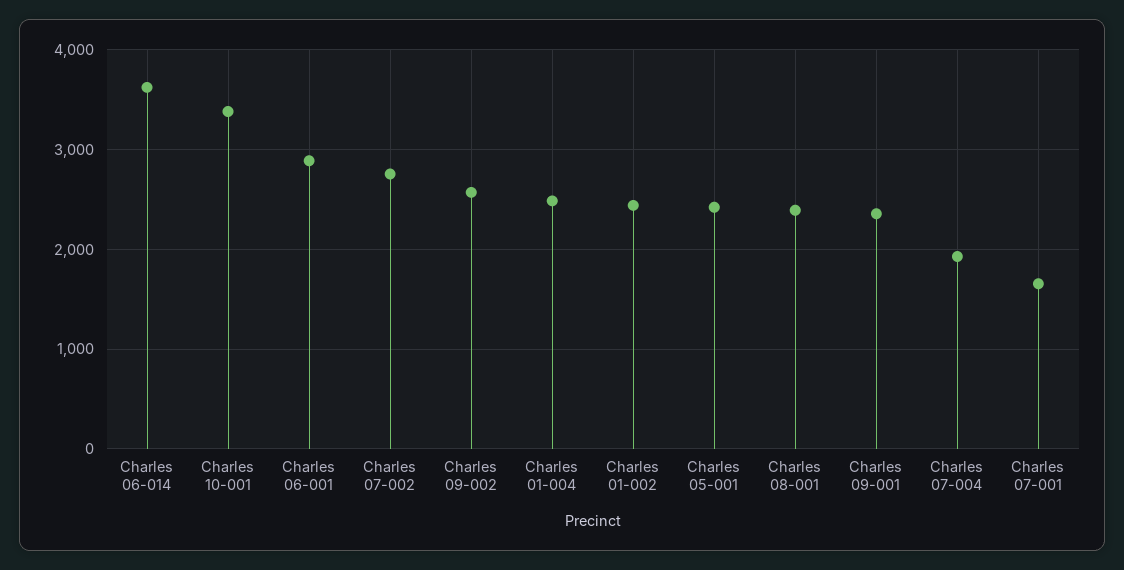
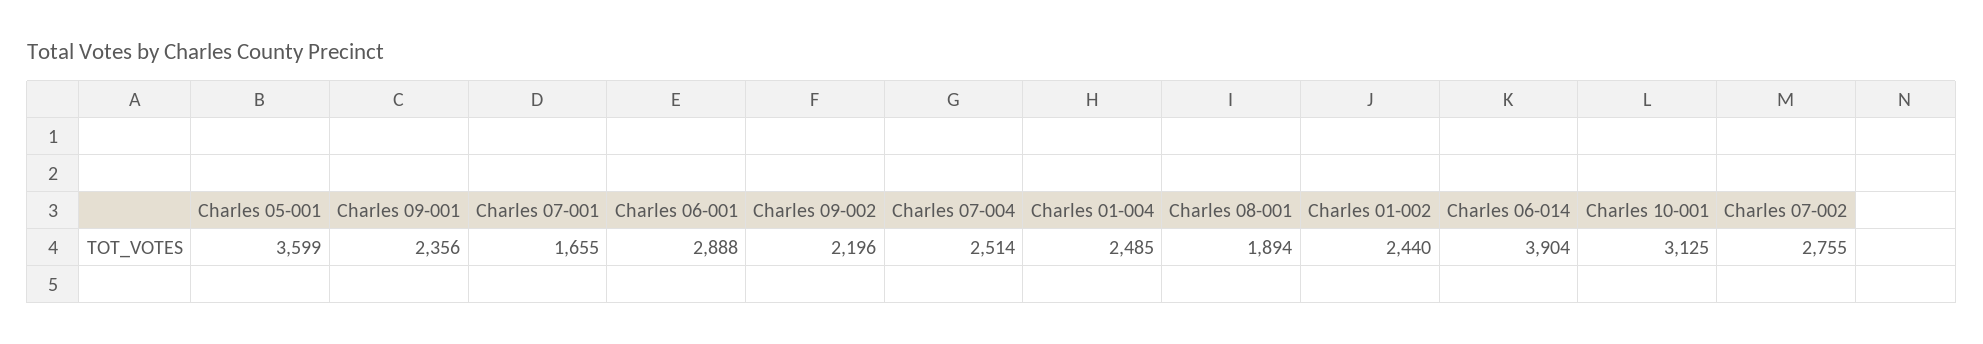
Charles 06-014: 3600 -> 3904
Charles 10-001: 3400 -> 3125
Charles 09-002: 2600 -> 2196
Charles 05-001: 2400 -> 3599
Charles 08-001: 2400 -> 1894
Charles 07-004: 1900 -> 2514

